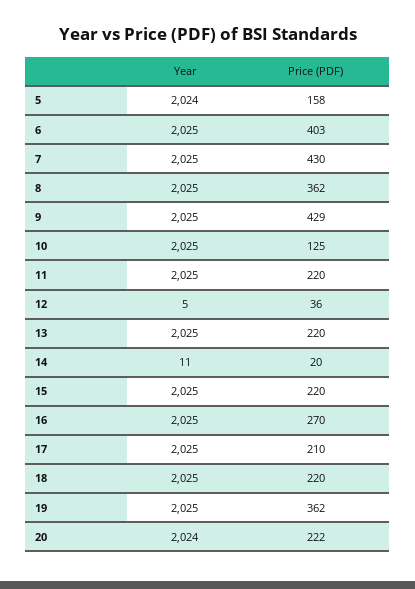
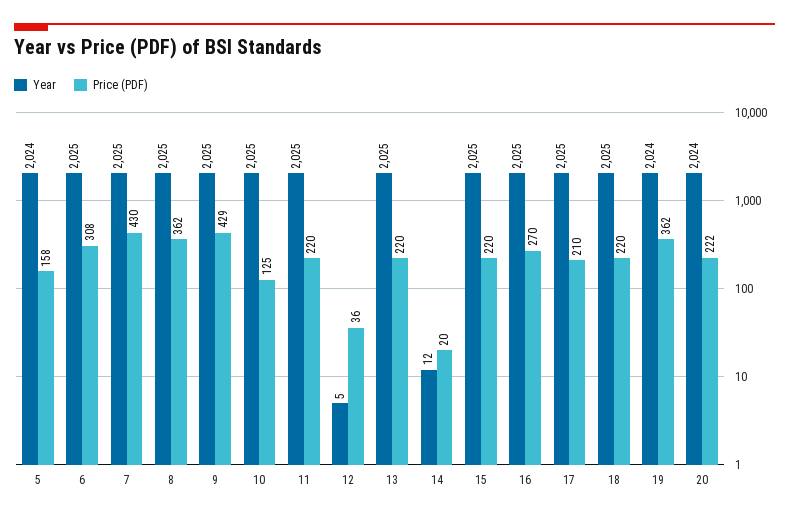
Price (PDF), 6: 403 -> 308
Year, 14: 11 -> 12
Year, 19: 2025 -> 2024

